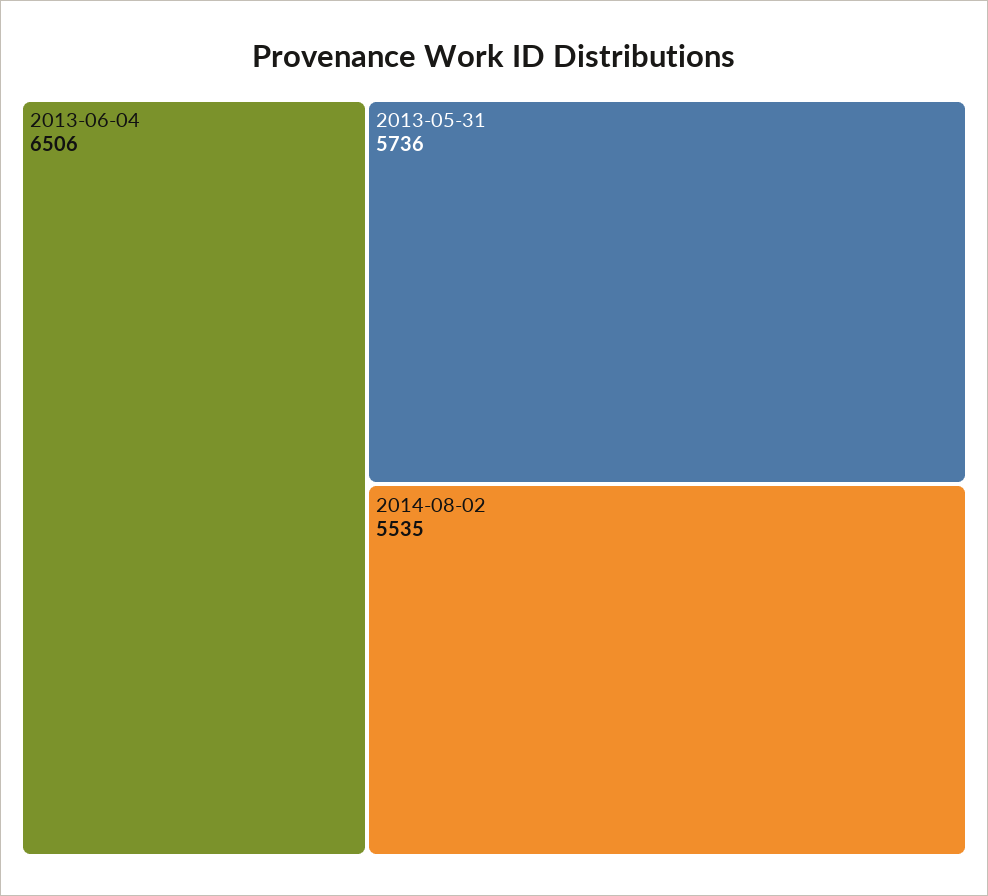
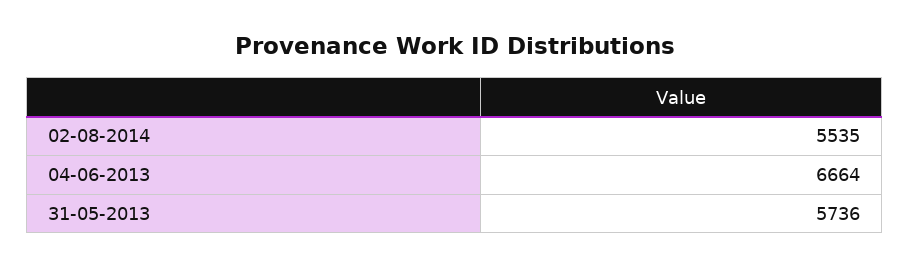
2013-06-04: 6506 -> 6664

